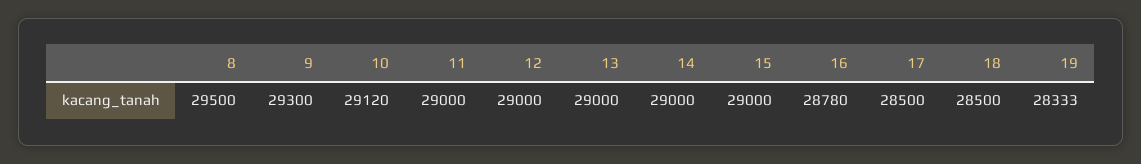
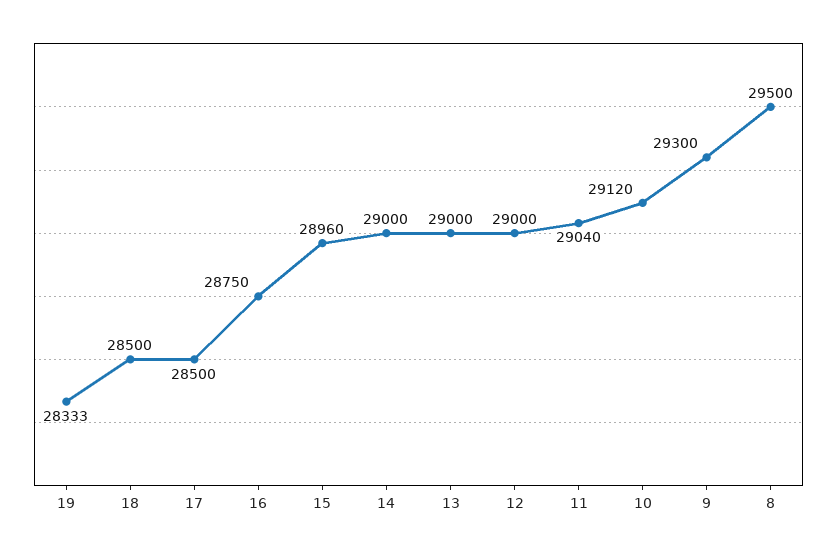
11: 29000 -> 29040
15: 29000 -> 28960
16: 28780 -> 28750

